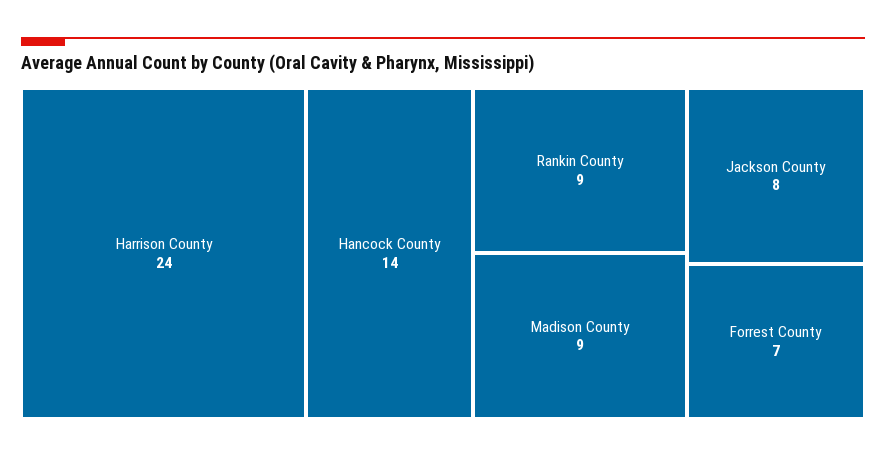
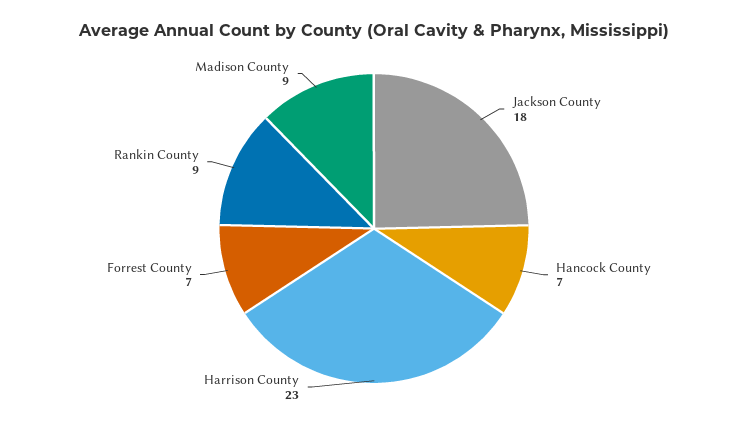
Harrison County: 24 -> 23
Hancock County: 14 -> 7
Jackson County: 8 -> 18

